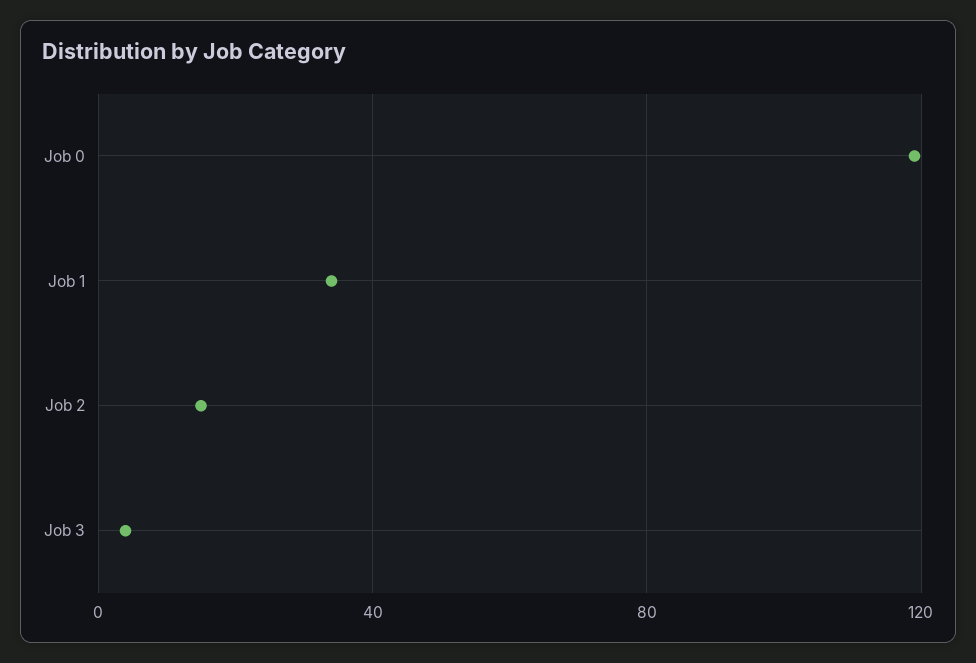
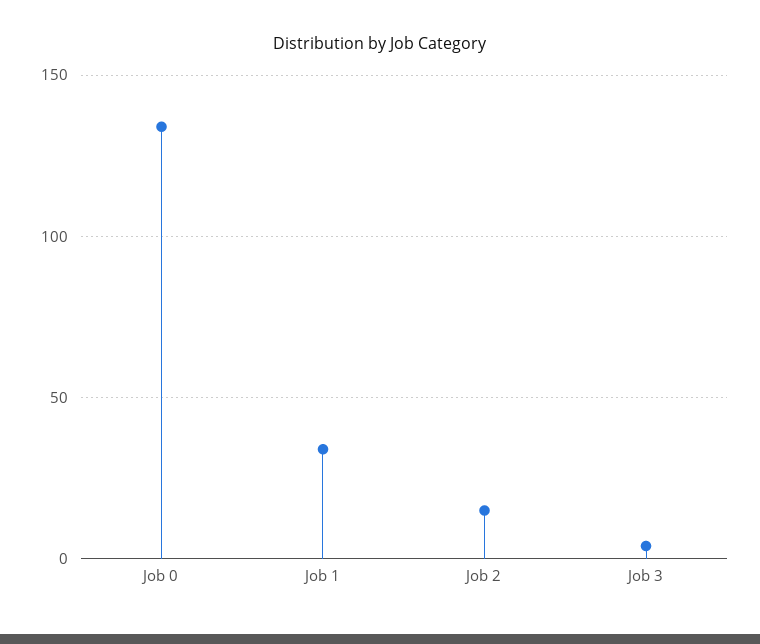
Job 0: 120 -> 135

